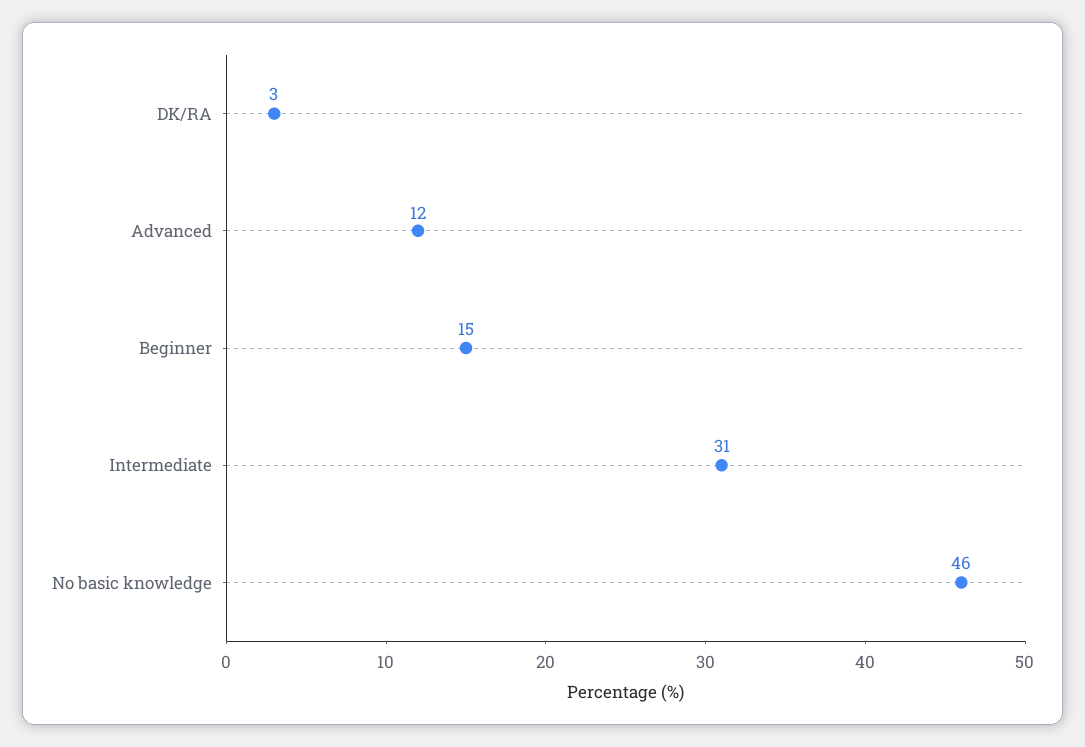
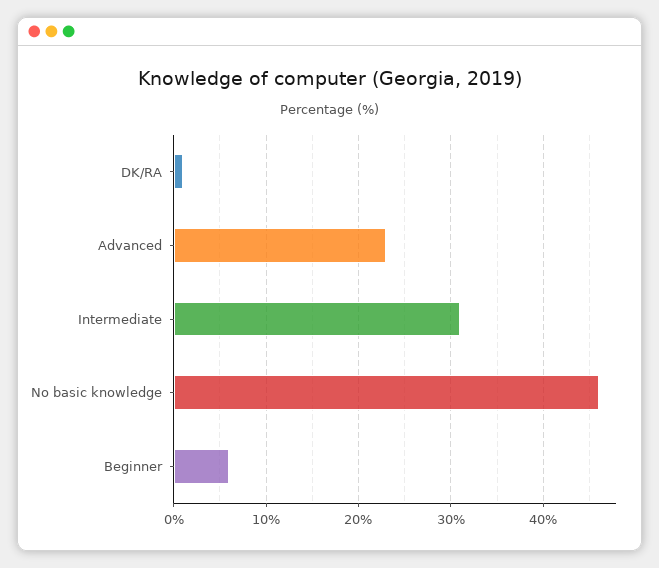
DK/RA: 3 -> 1
Advanced: 12 -> 23
Beginner: 15 -> 6

